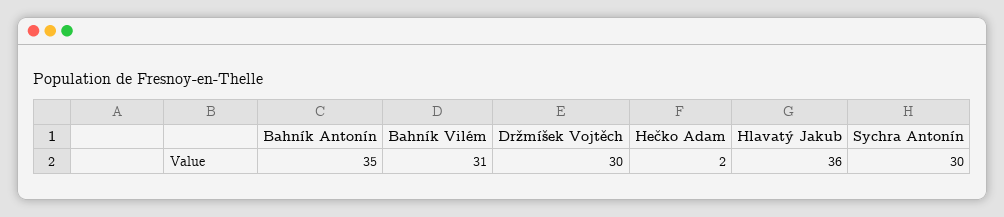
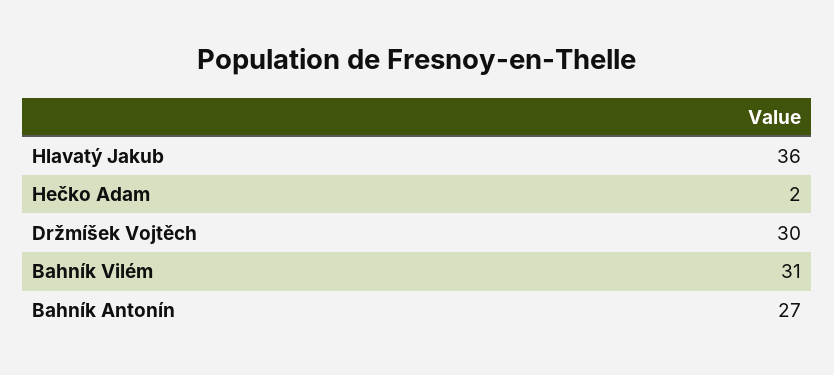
Bahník Antonín: 35 -> 27
Sychra Antonín: 30 -> none

